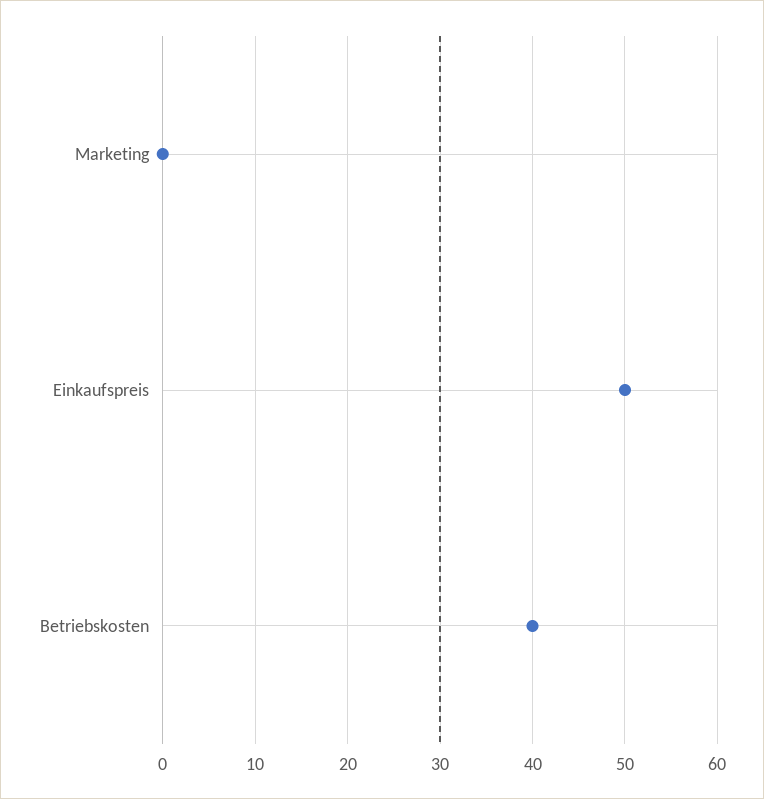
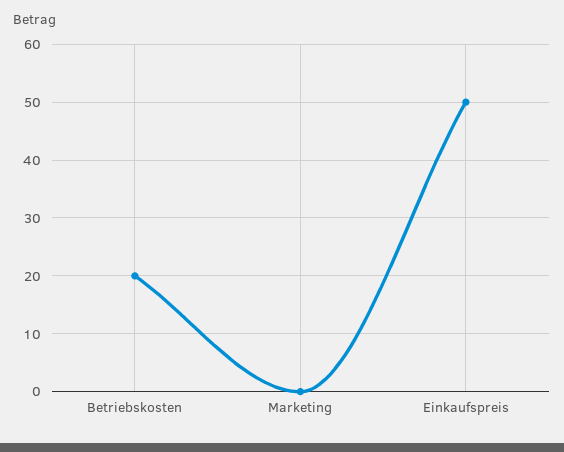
Betriebskosten: 40 -> 20

